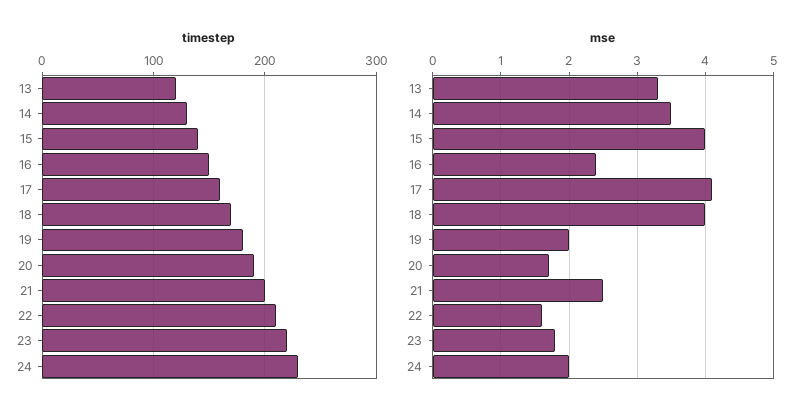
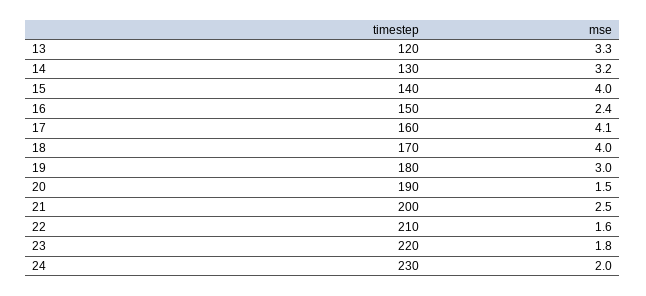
mse, 14: 3.5 -> 3.2
mse, 19: 2 -> 3
mse, 20: 1.7 -> 1.5

